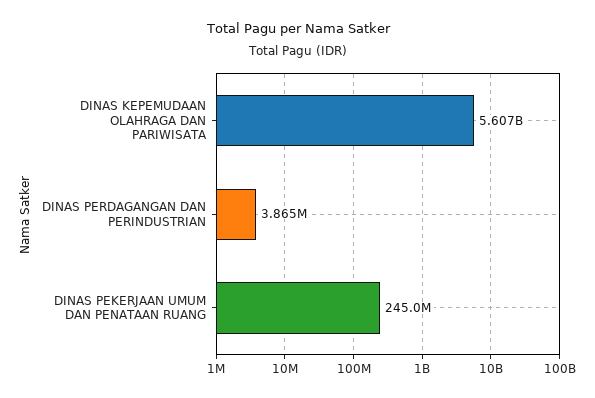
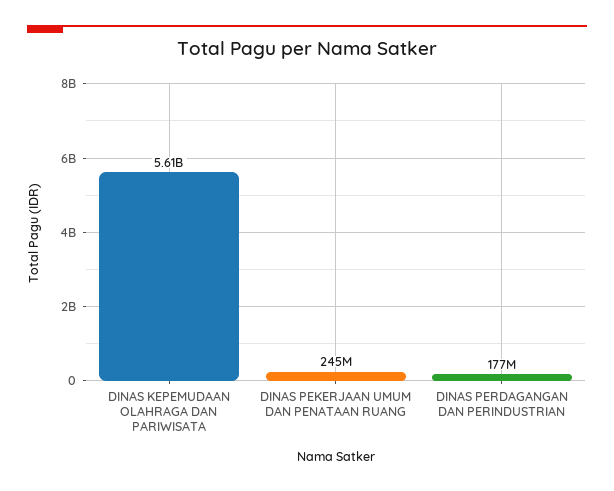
DINAS PERDAGANGAN DAN PERINDUSTRIAN: 3865000 -> 177000000

